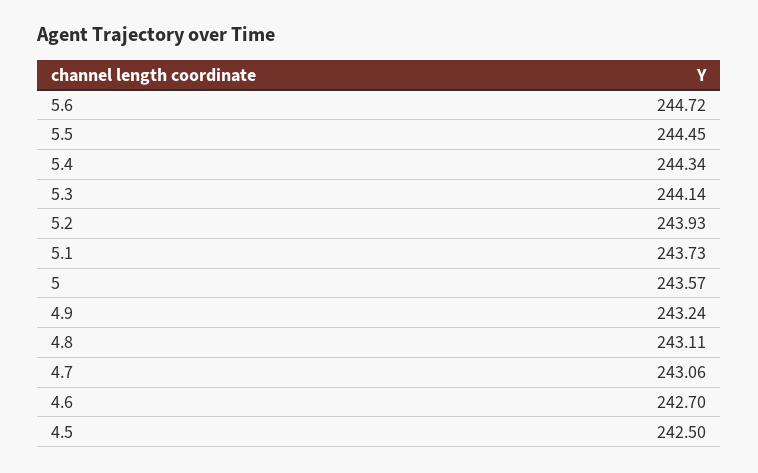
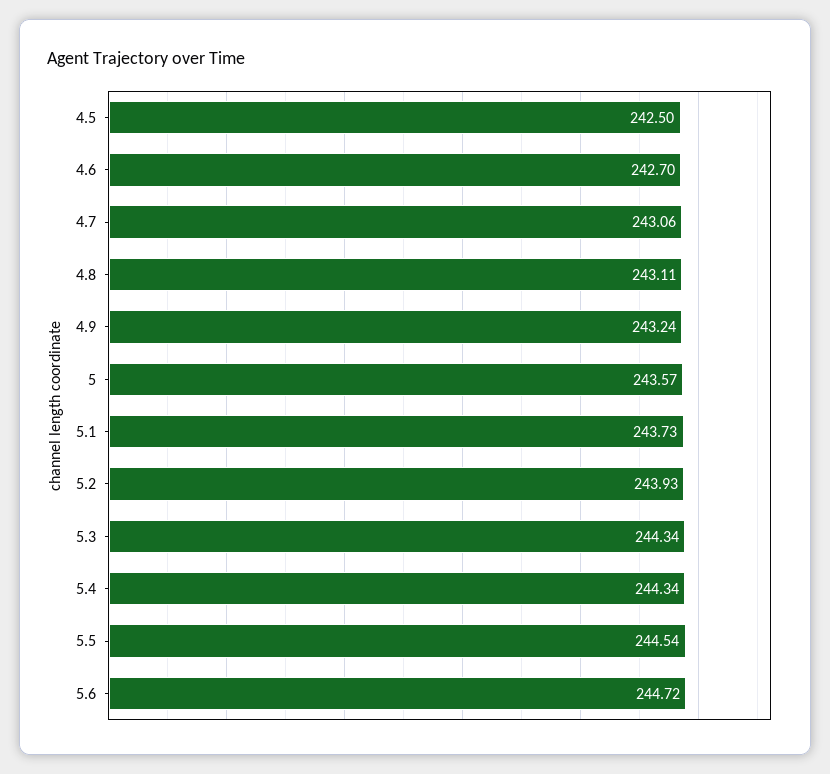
5.5: 244.45 -> 244.54
5.3: 244.14 -> 244.34

